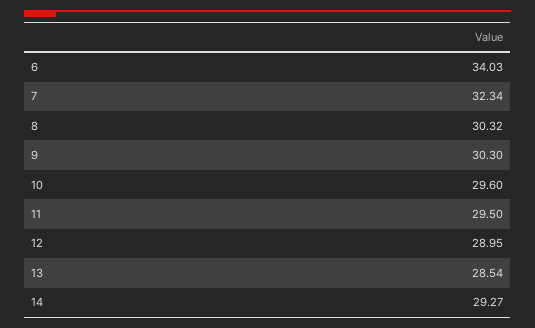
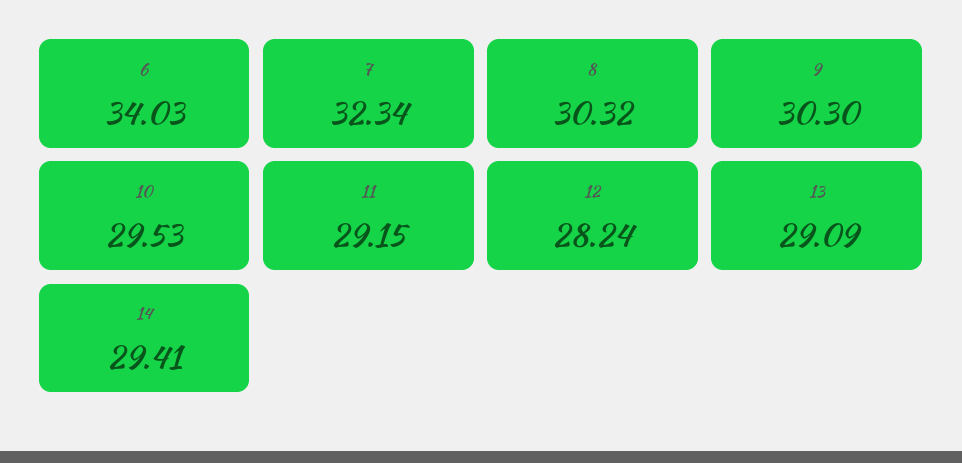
10: 29.6 -> 29.53
11: 29.5 -> 29.15
12: 28.95 -> 28.24
13: 28.54 -> 29.09
14: 29.27 -> 29.41

